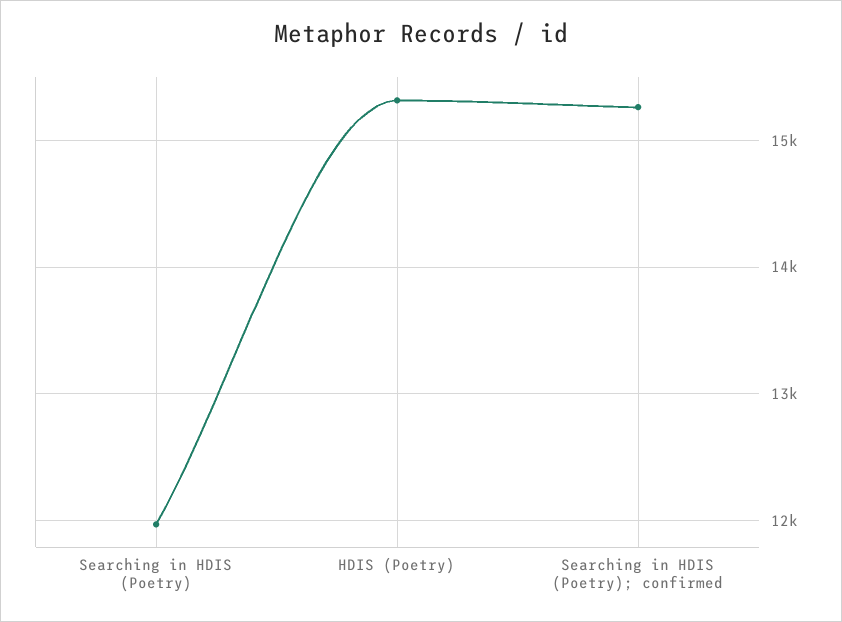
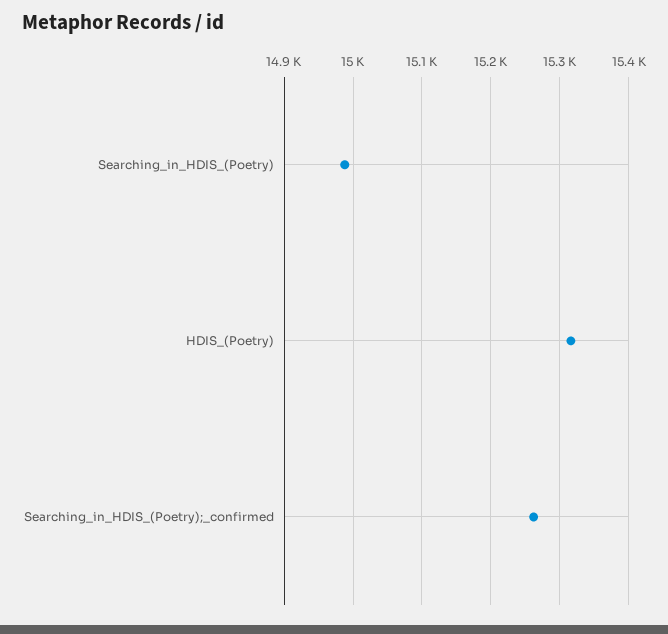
Searching in HDIS (Poetry): 12000 -> 14990

